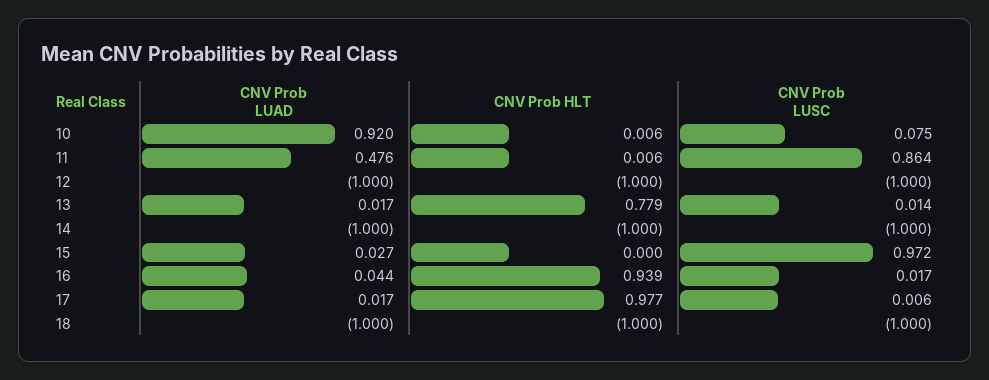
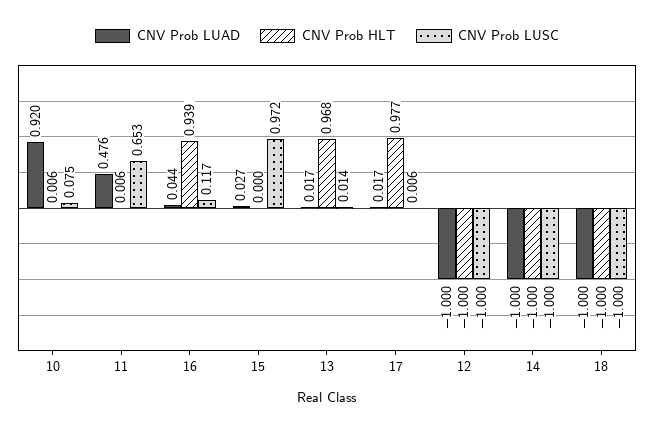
CNV Prob LUSC, 11: 0.864 -> 0.653
CNV Prob HLT, 13: 0.779 -> 0.968
CNV Prob LUSC, 16: 0.017 -> 0.117

